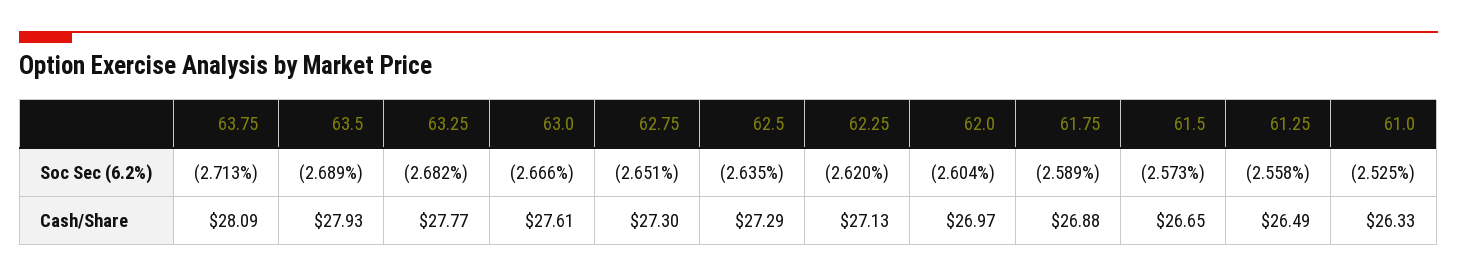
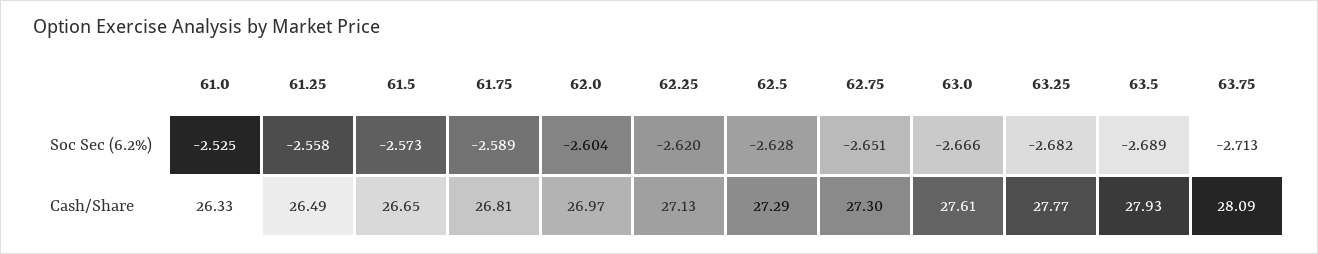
62.5, Soc Sec (6.2%): -2.635 -> -2.628
61.75, Cash/Share: 26.88 -> 26.81

